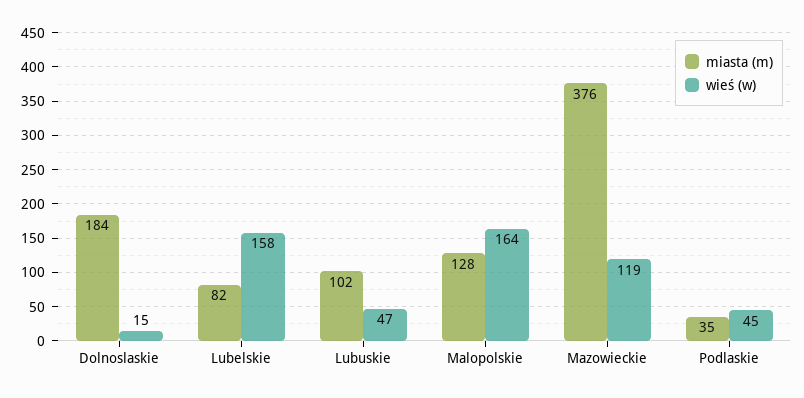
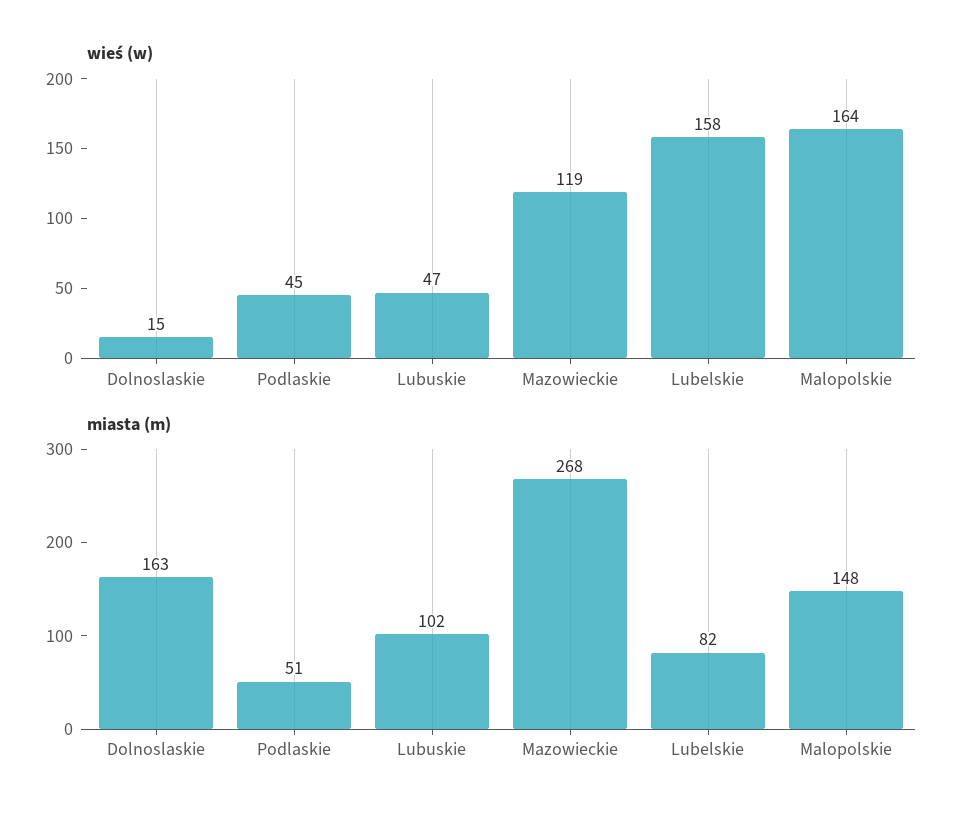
miasta (m), Dolnoslaskie: 184 -> 163
miasta (m), Malopolskie: 128 -> 148
miasta (m), Mazowieckie: 376 -> 268
miasta (m), Podlaskie: 35 -> 51

